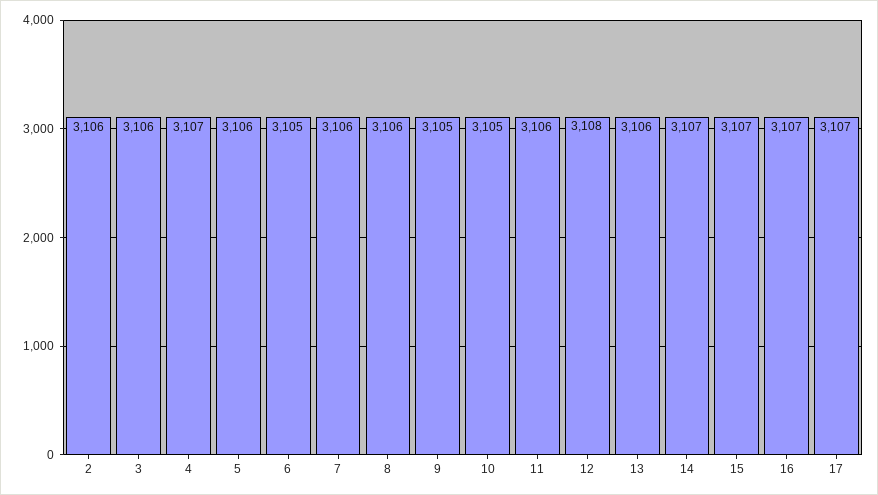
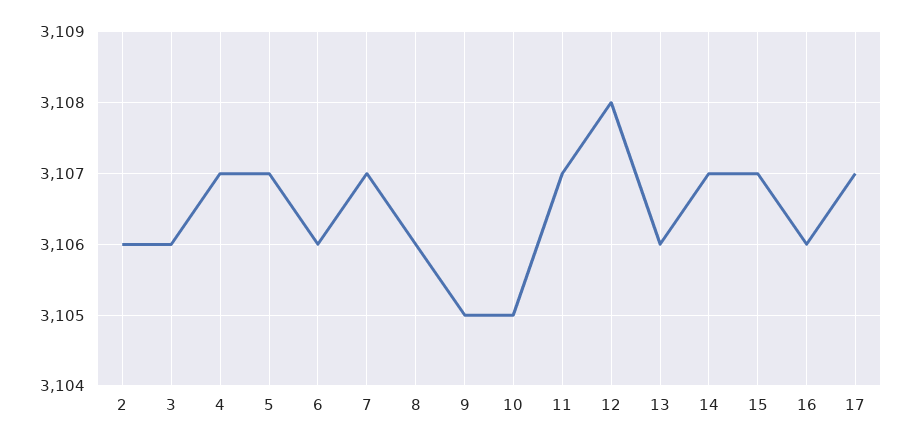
5: 3106 -> 3107
6: 3105 -> 3106
7: 3106 -> 3107
11: 3106 -> 3107
16: 3107 -> 3106

